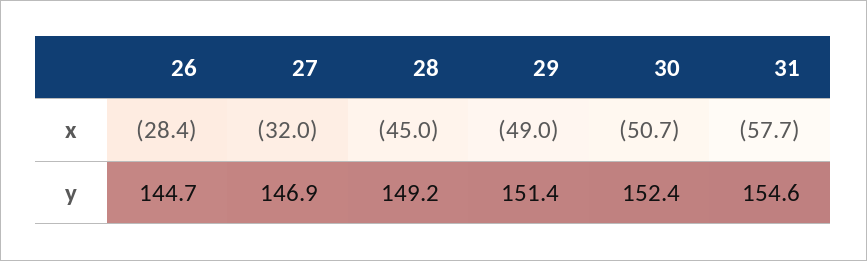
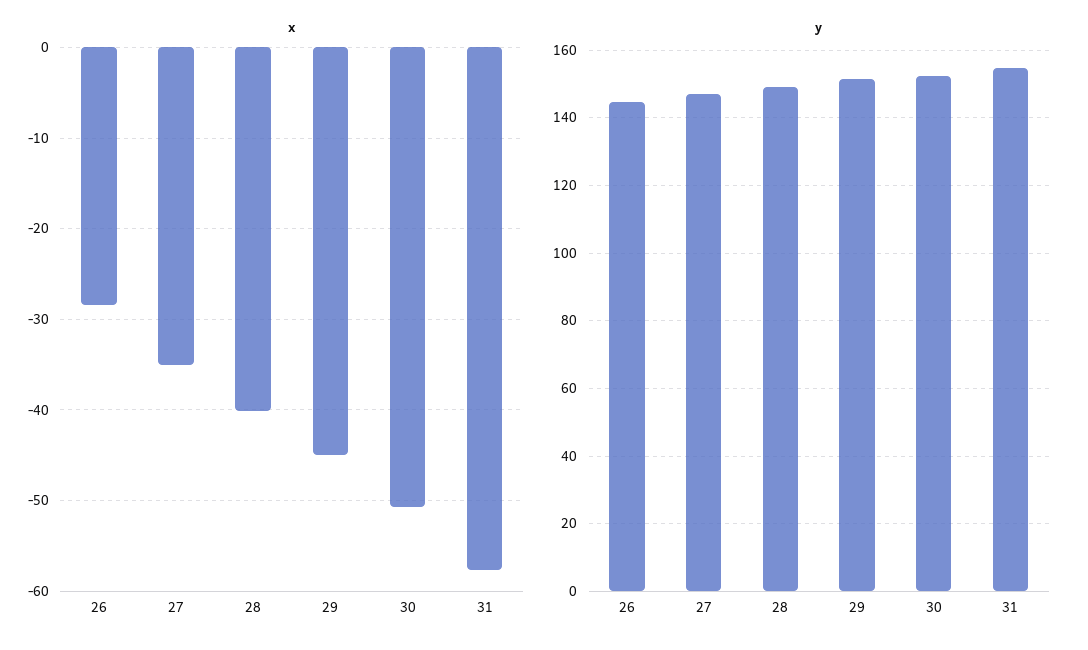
x, 27: -32 -> -35
x, 28: -45 -> -40
x, 29: -49 -> -45

